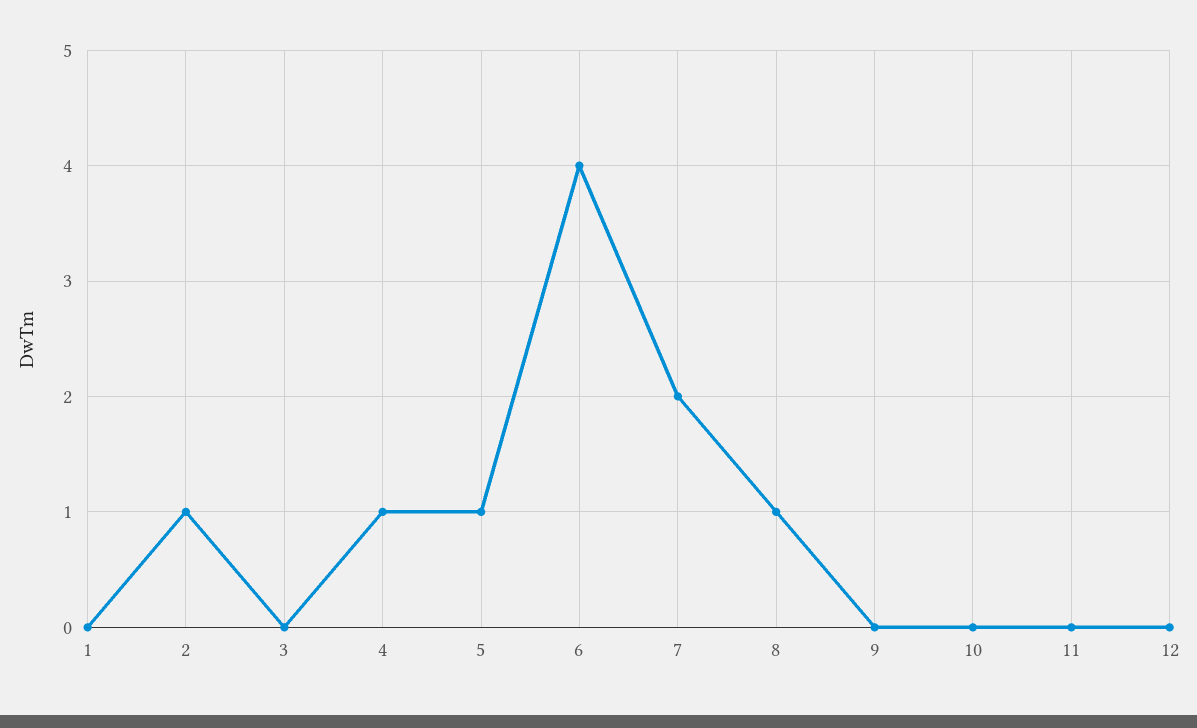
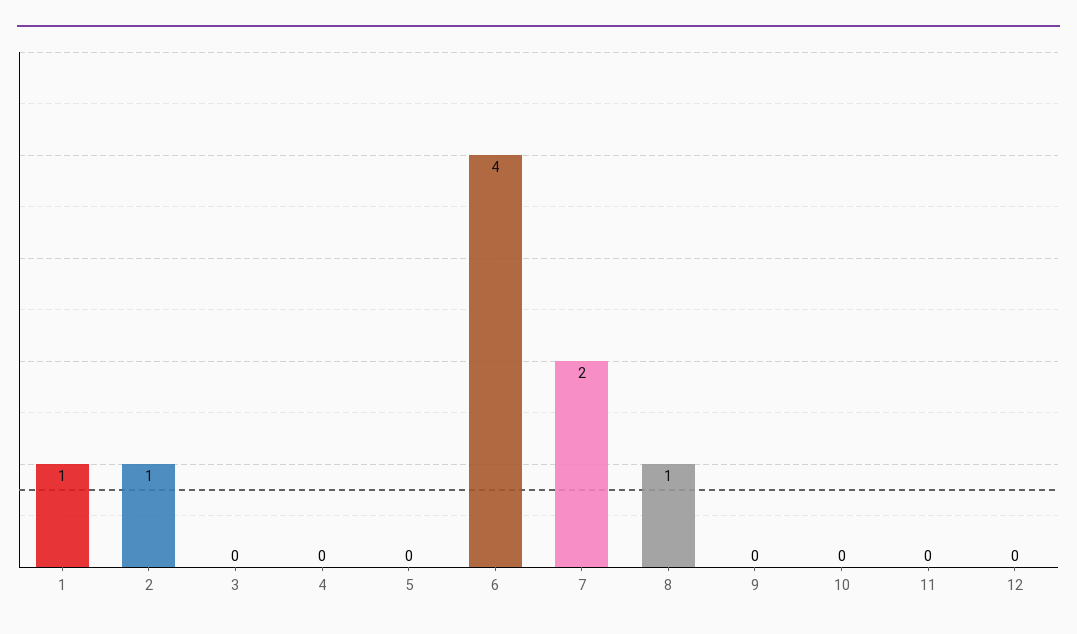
1: 0 -> 1
4: 1 -> 0
5: 1 -> 0

